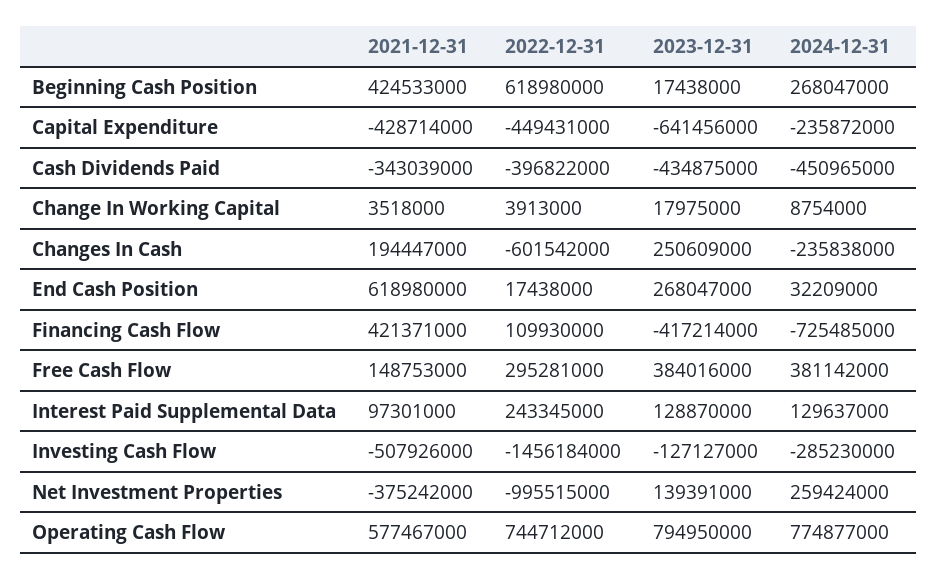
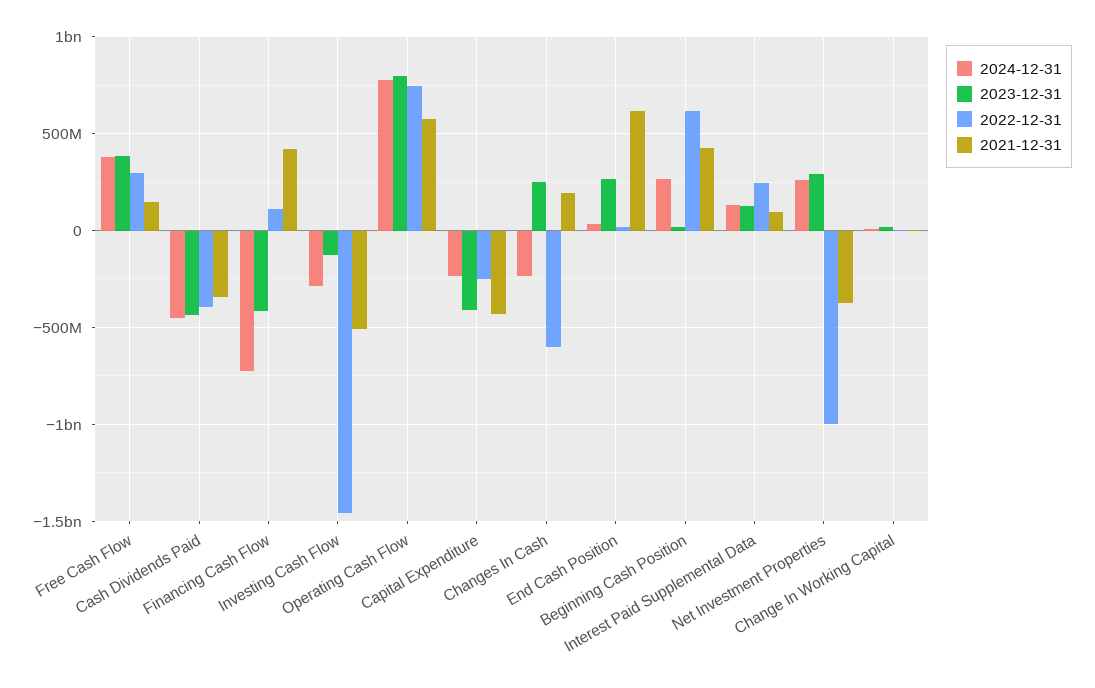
2022-12-31, Capital Expenditure: -449431000 -> -250000000
2023-12-31, Capital Expenditure: -641456000 -> -400000000
2023-12-31, Net Investment Properties: 139391000 -> 300000000

